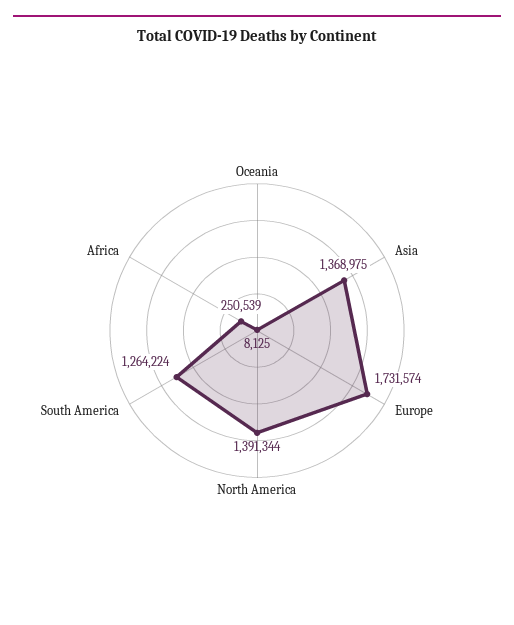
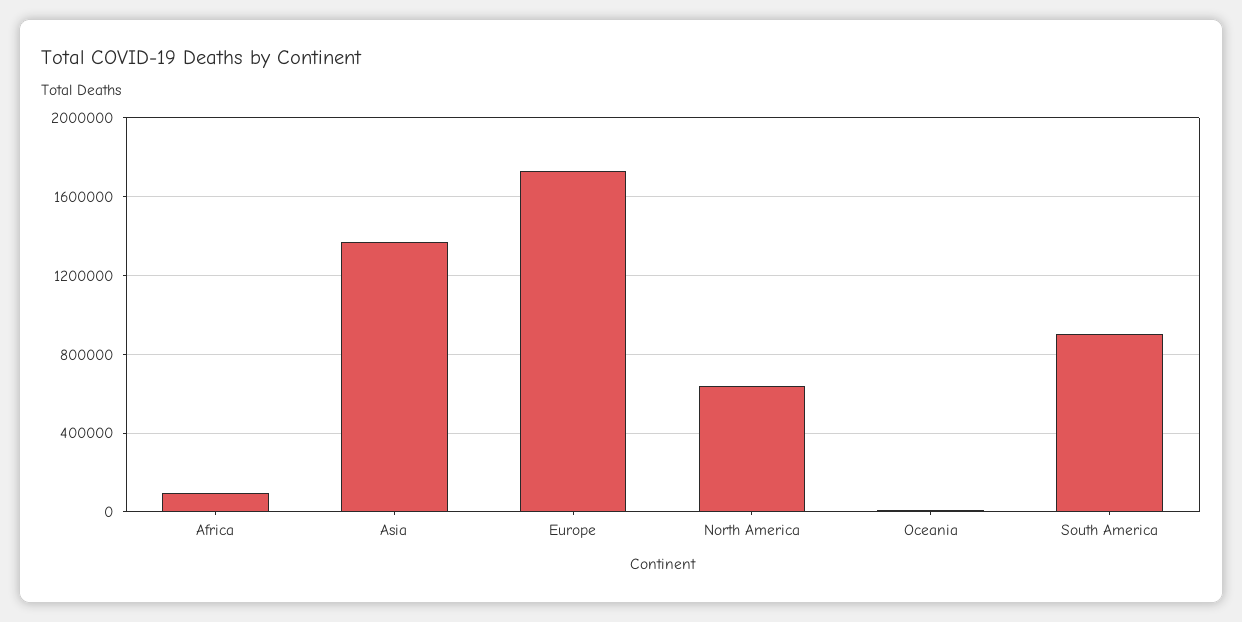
North America: 1391344 -> 650000
South America: 1264224 -> 900000
Africa: 250539 -> 100000

